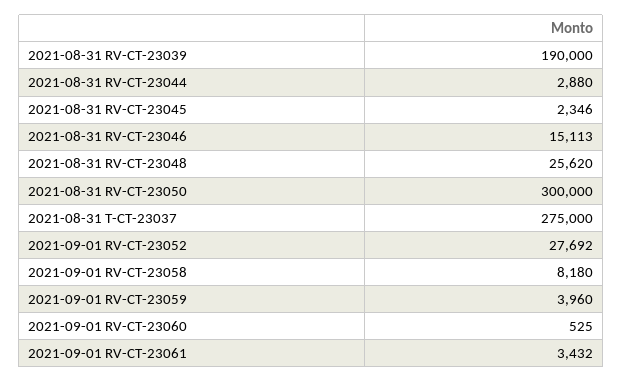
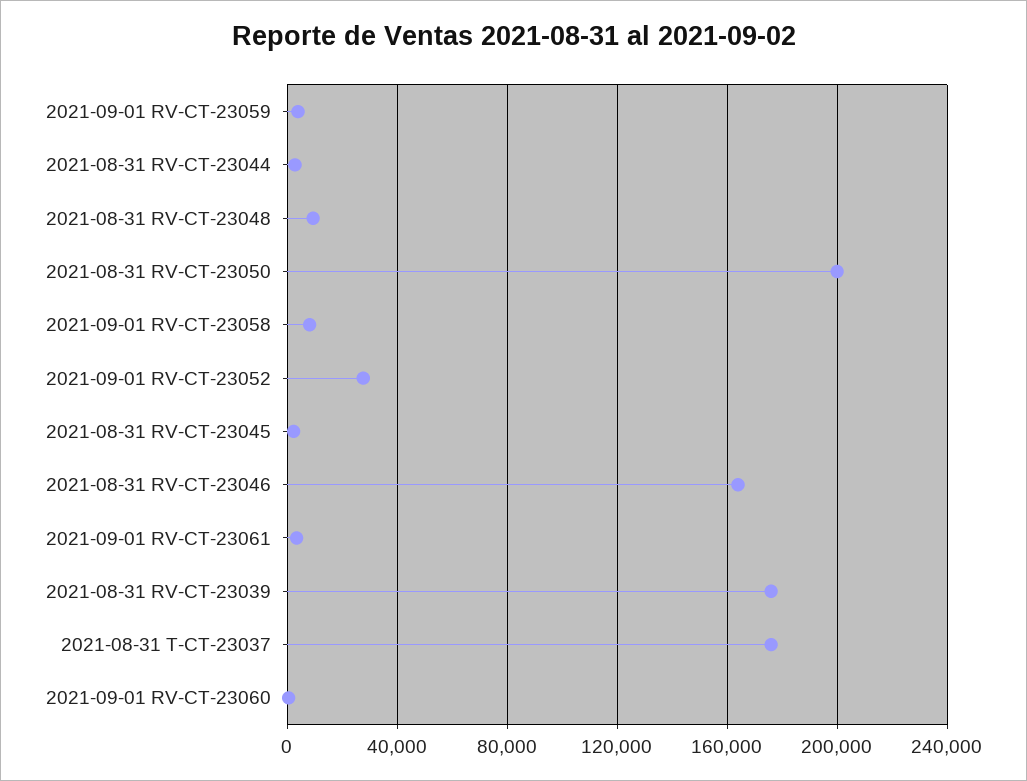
2021-08-31 RV-CT-23039: 190000 -> 175000
2021-08-31 RV-CT-23046: 15113 -> 165000
2021-08-31 RV-CT-23048: 25620 -> 10000
2021-08-31 RV-CT-23050: 300000 -> 200000
2021-08-31 T-CT-23037: 275000 -> 175000

